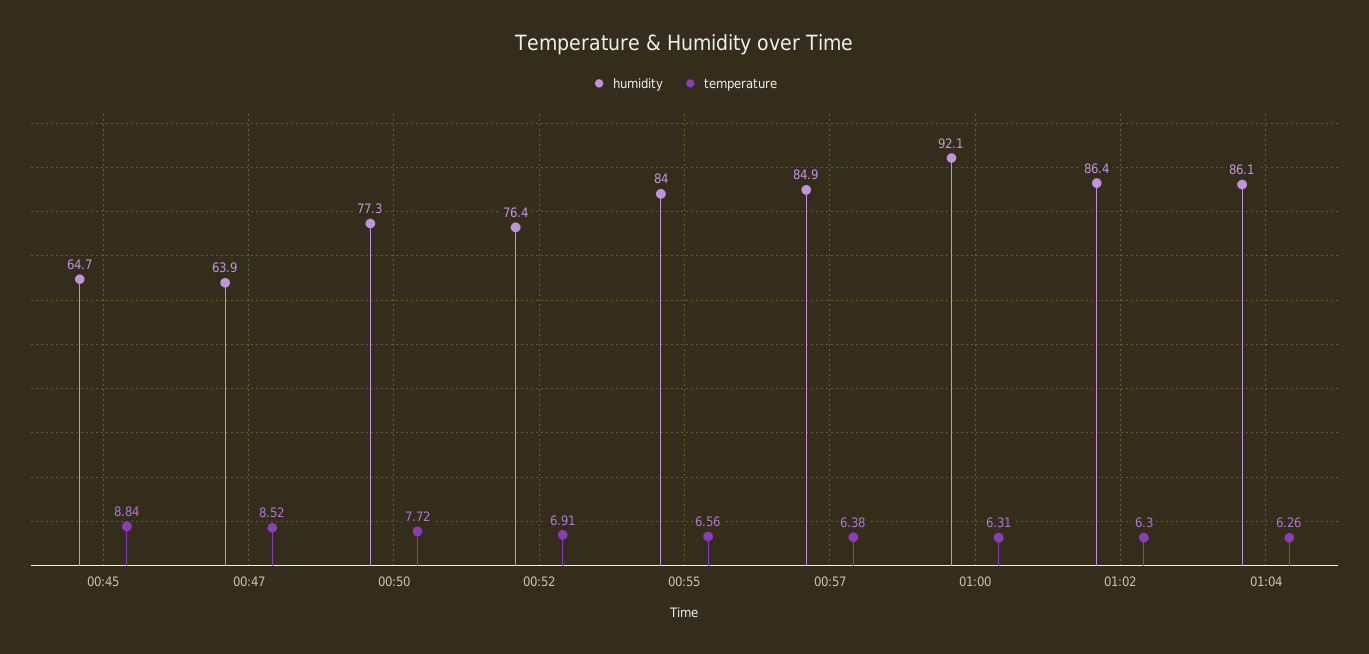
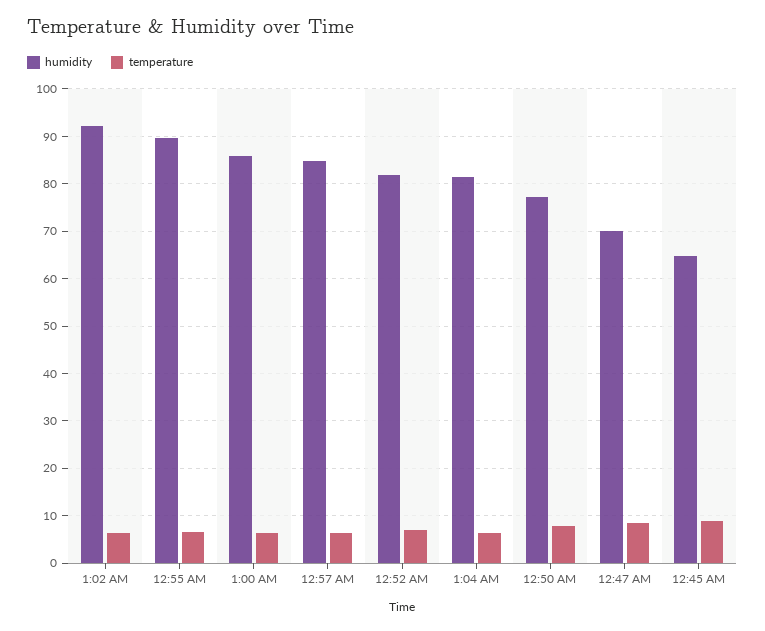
humidity, 00:47: 63.9 -> 70
humidity, 00:52: 76.4 -> 82
humidity, 00:55: 84 -> 90
humidity, 01:00: 92.1 -> 86
humidity, 01:02: 86.4 -> 92
humidity, 01:04: 86.1 -> 82

